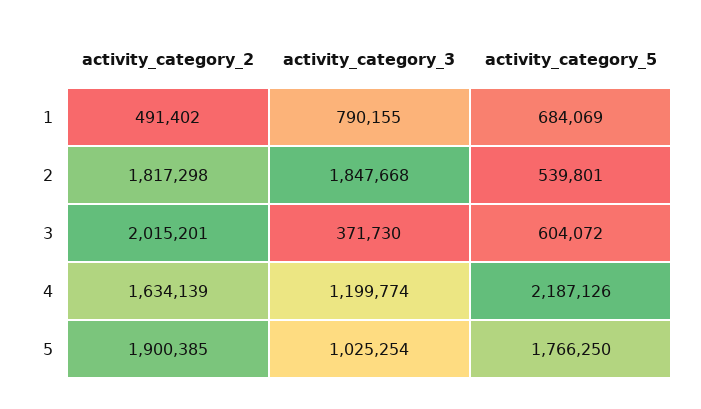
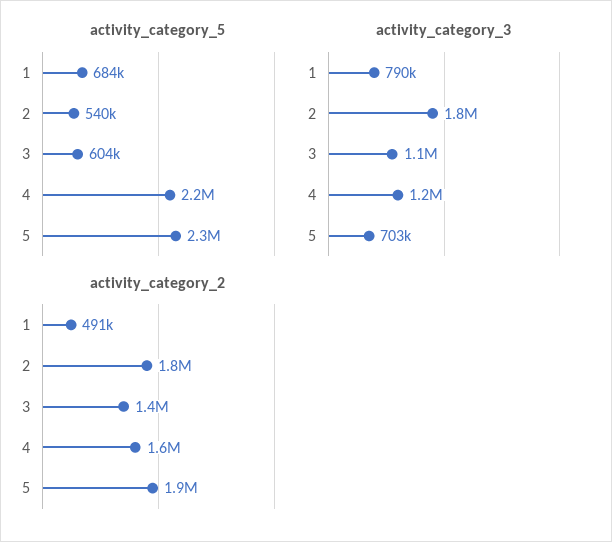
activity_category_2, 3: 2015201 -> 1400000
activity_category_3, 3: 371730 -> 1100000
activity_category_3, 5: 1025254 -> 703000
activity_category_5, 5: 1766250 -> 2300000

